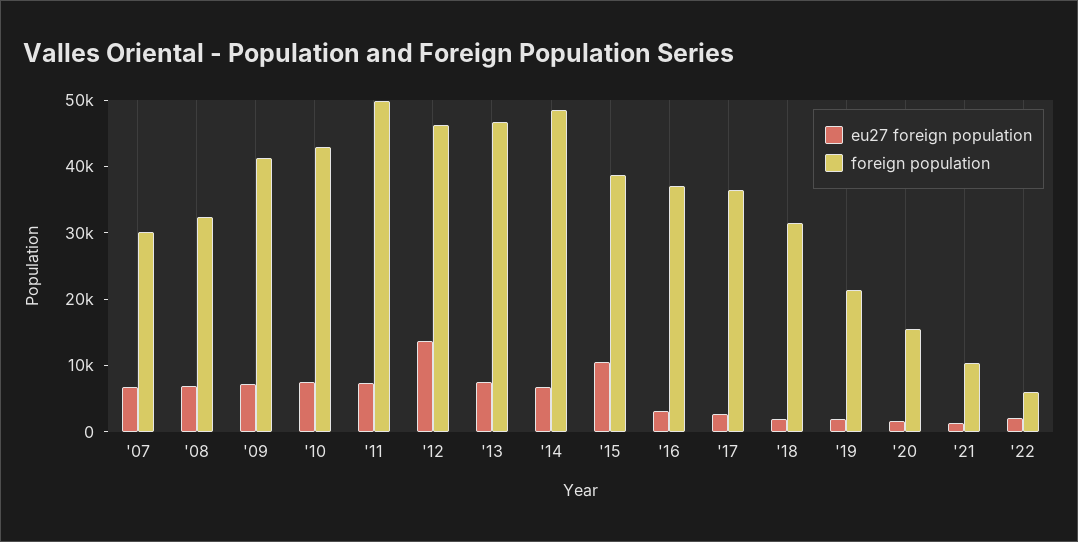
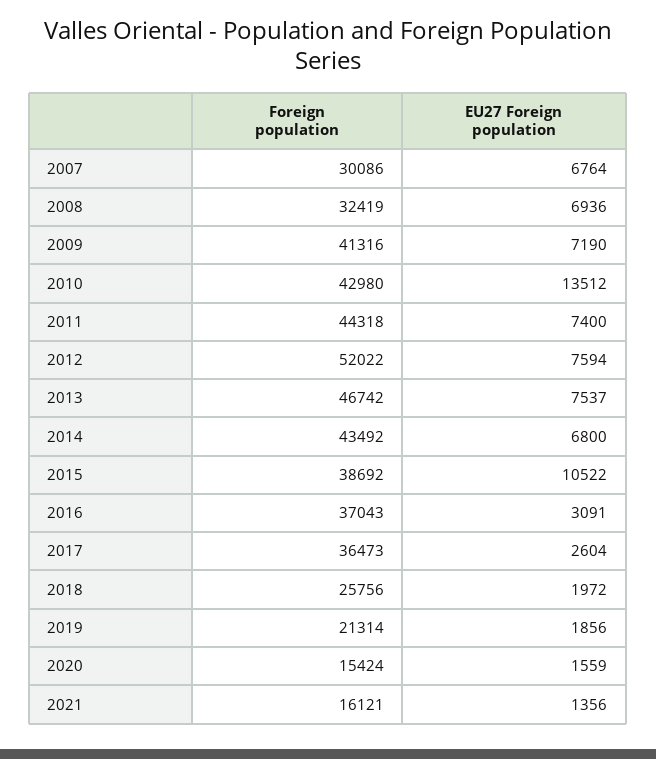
eu27 foreign population, '10: 8000 -> 13512
foreign population, '11: 50000 -> 44318
eu27 foreign population, '12: 14000 -> 7594
foreign population, '12: 46000 -> 52022
foreign population, '14: 48000 -> 43492
foreign population, '18: 32000 -> 25756
foreign population, '21: 10000 -> 16121
eu27 foreign population, '22: 2000 -> none
foreign population, '22: 6000 -> none

